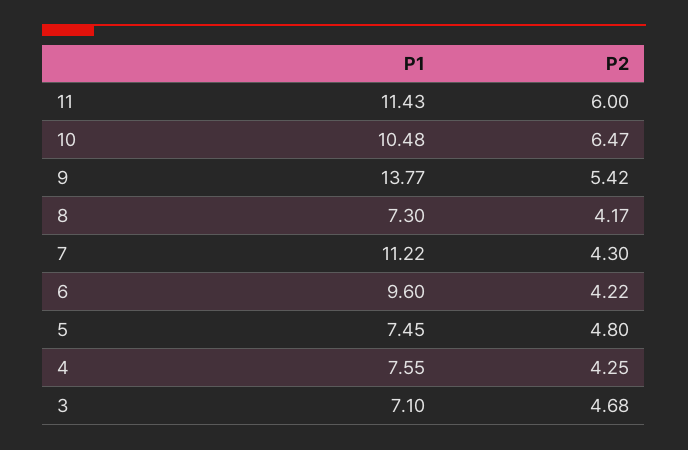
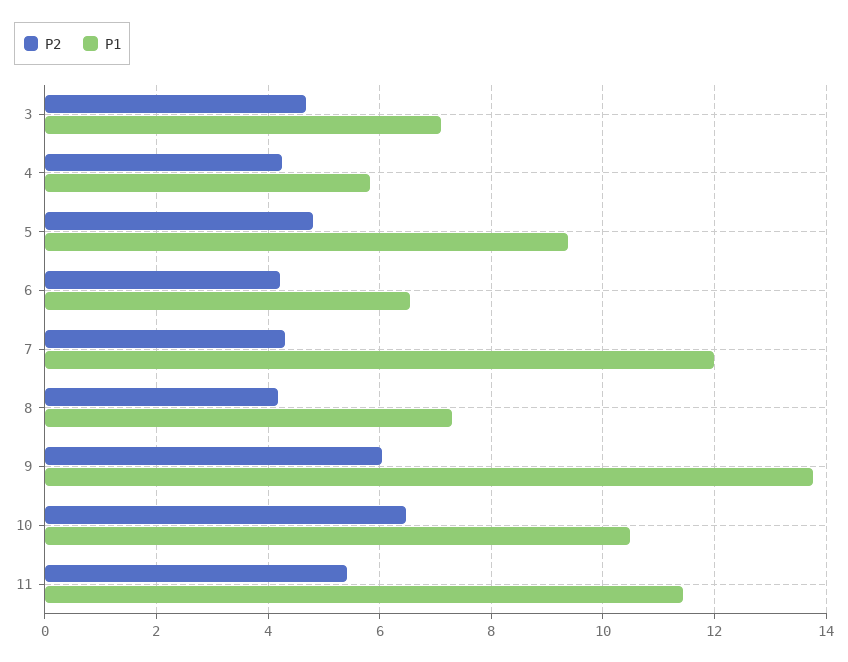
P2, 11: 6 -> 5.4
P2, 9: 5.42 -> 6
P1, 7: 11.22 -> 12
P1, 6: 9.6 -> 6.6
P1, 5: 7.45 -> 9.4
P1, 4: 7.55 -> 5.8

